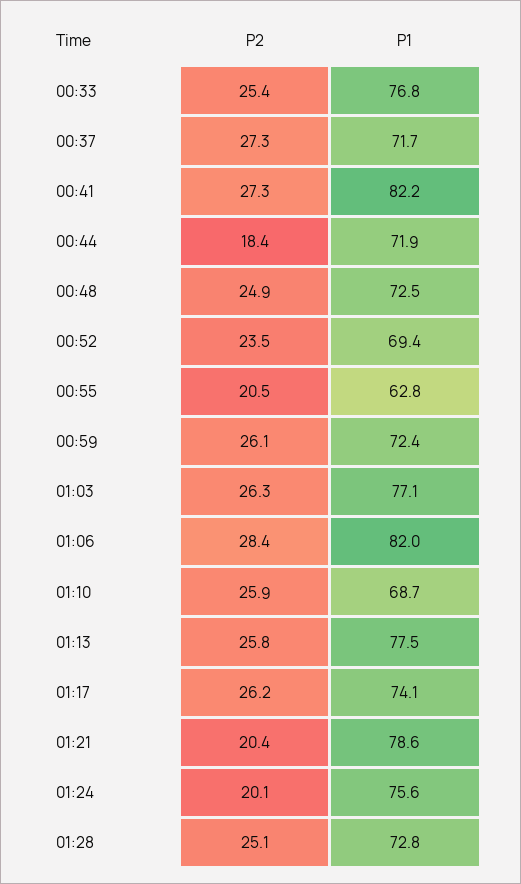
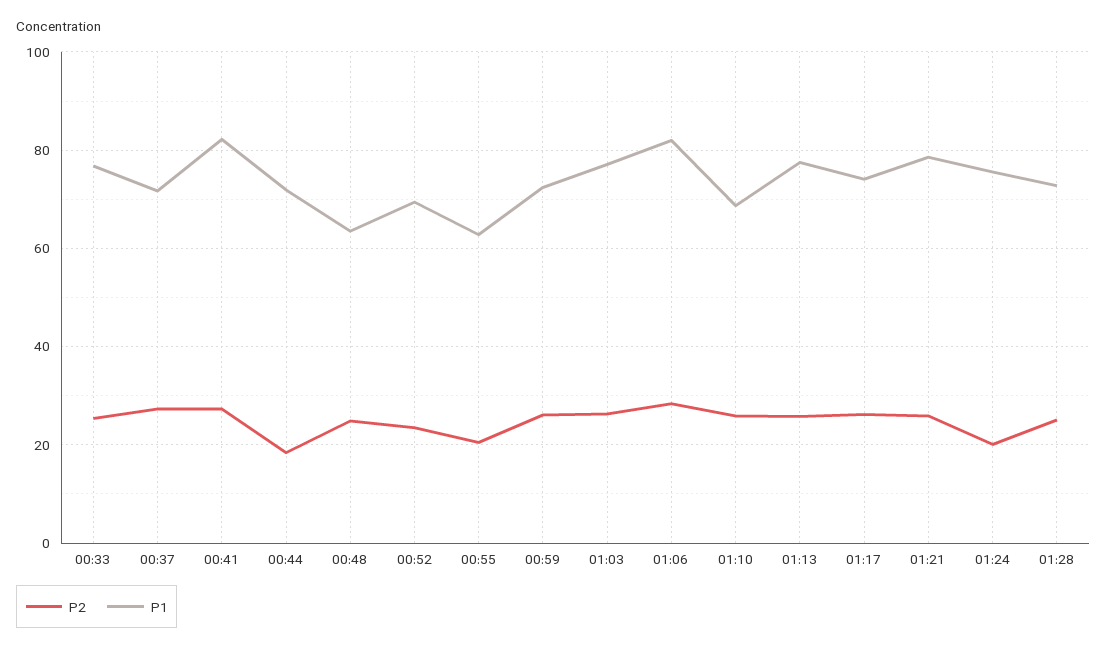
P1, 00:48: 72.5 -> 64
P2, 01:21: 20.4 -> 26

